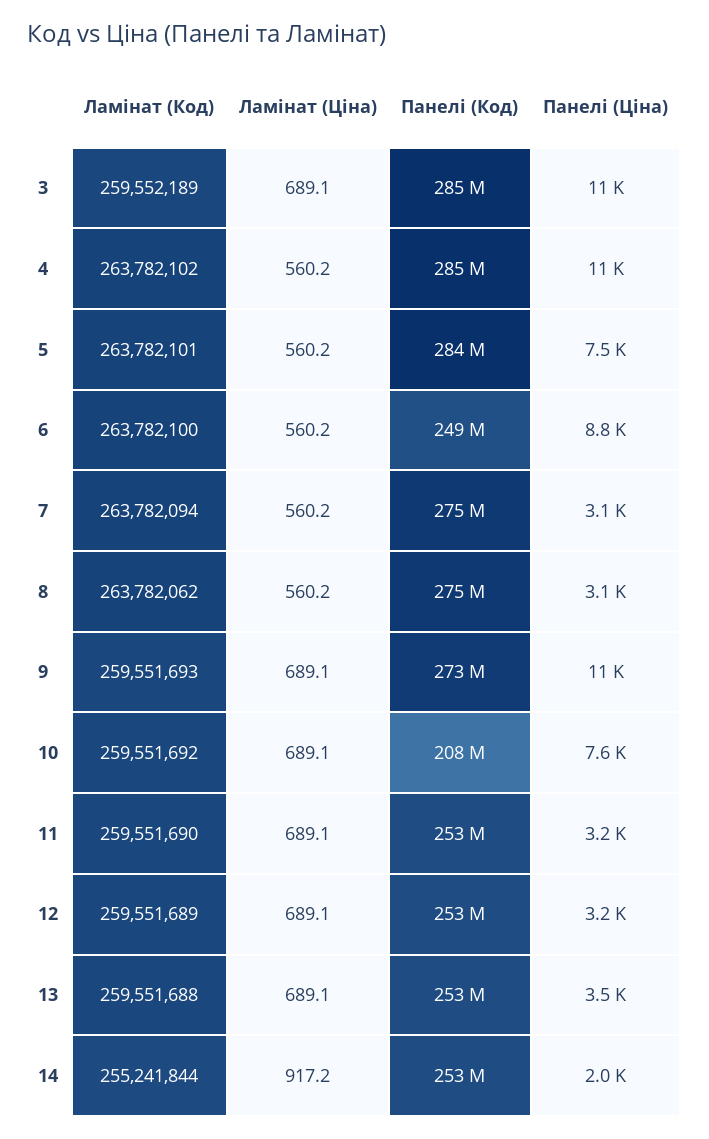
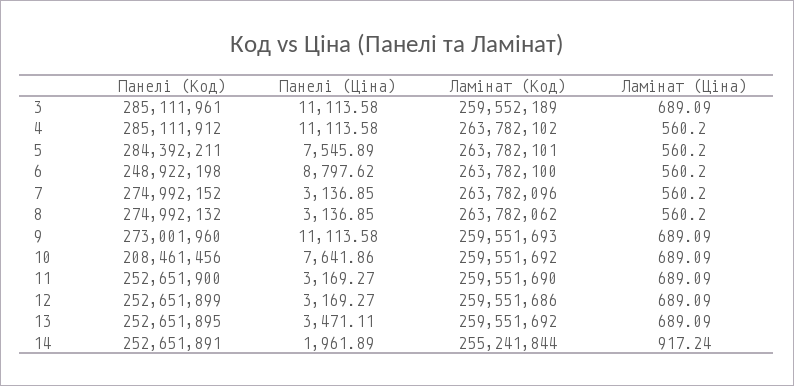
Ламінат (Код), 7: 263782094 -> 263782096
Ламінат (Код), 12: 259551689 -> 259551686
Ламінат (Код), 13: 259551688 -> 259551692

